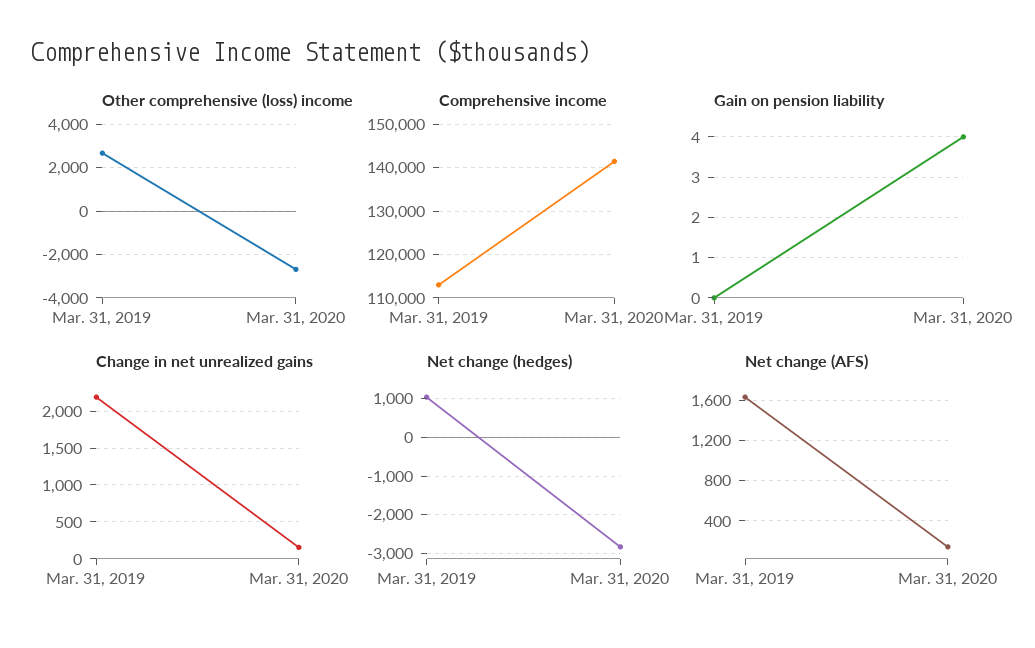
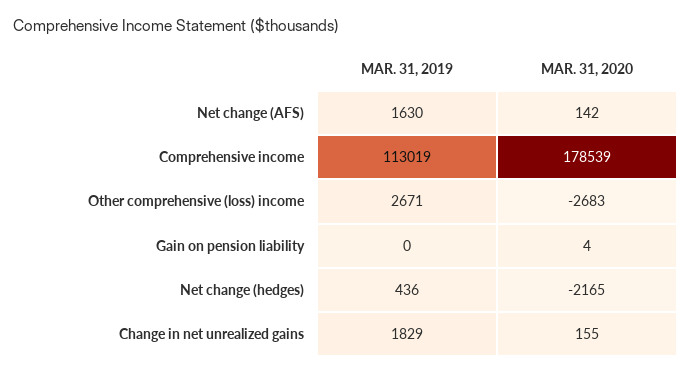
Comprehensive income, Mar. 31, 2020: 142000 -> 178539
Change in net unrealized gains, Mar. 31, 2019: 2200 -> 1829
Net change (hedges), Mar. 31, 2019: 1000 -> 436
Net change (hedges), Mar. 31, 2020: -2800 -> -2165

